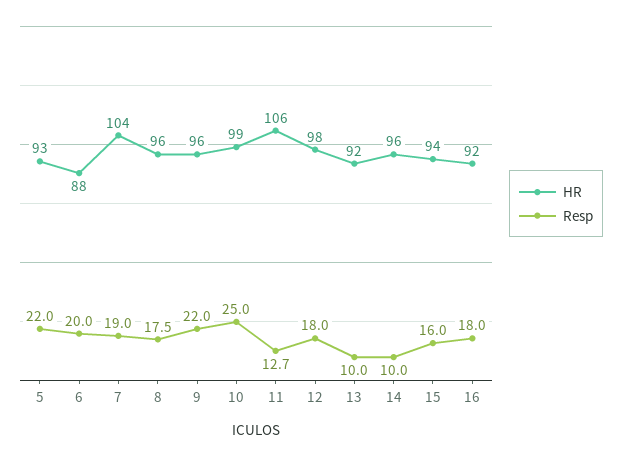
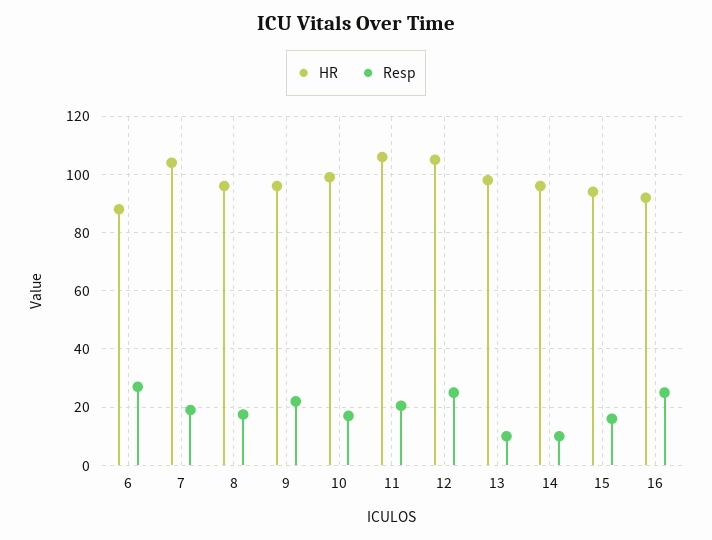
HR, 5: 93 -> none
Resp, 5: 22 -> none
Resp, 6: 20 -> 27.5
Resp, 10: 25 -> 17.5
Resp, 11: 12.7 -> 20
HR, 12: 98 -> 105
Resp, 12: 18 -> 25
HR, 13: 92 -> 97.5
Resp, 16: 18 -> 25

